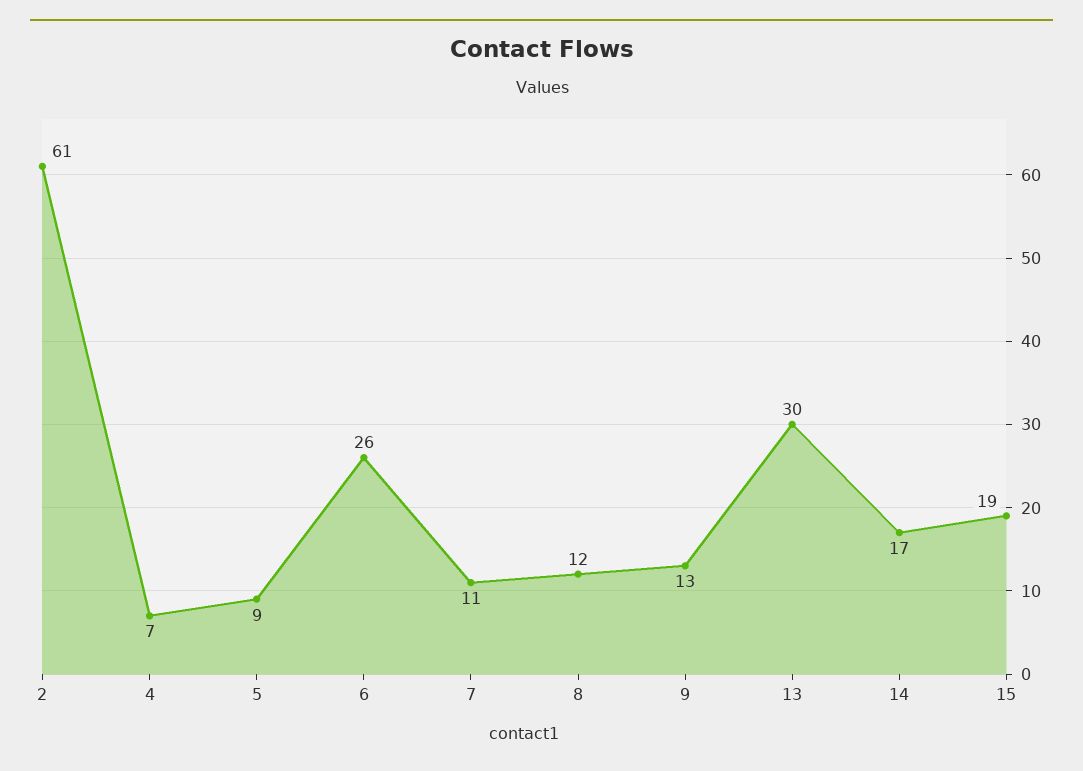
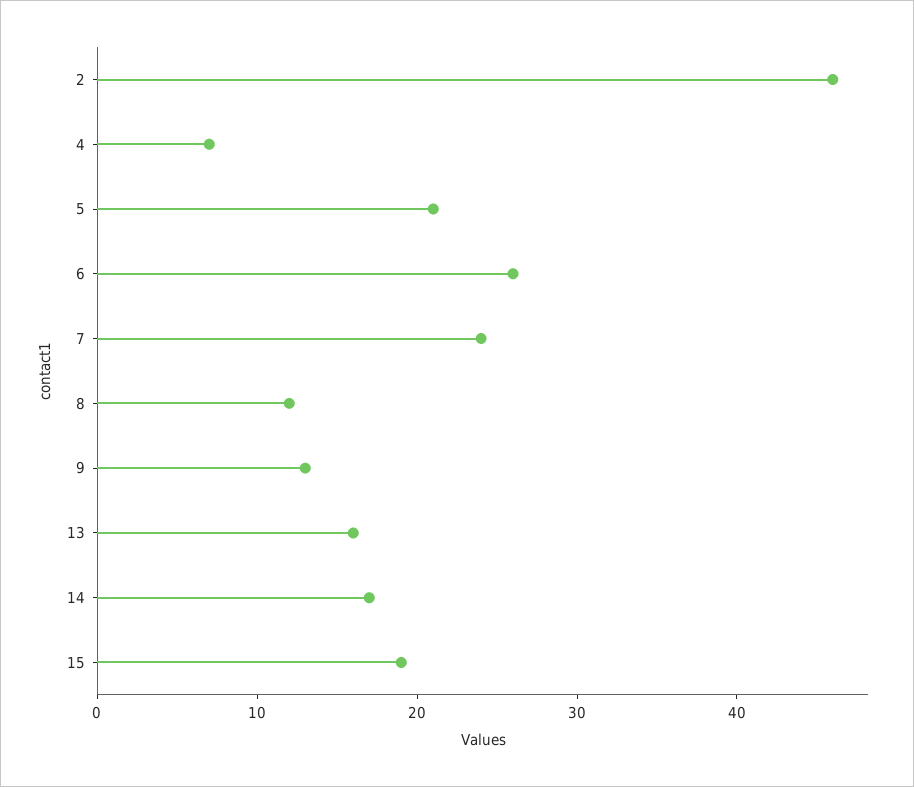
2: 61 -> 46
5: 9 -> 21
7: 11 -> 24
13: 30 -> 16

